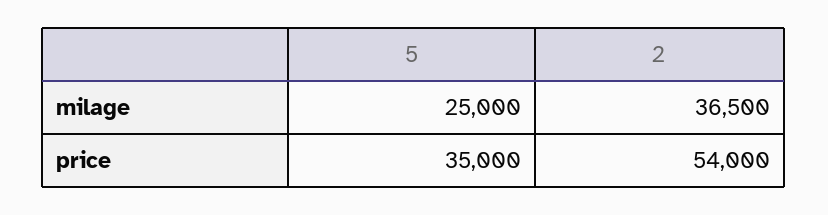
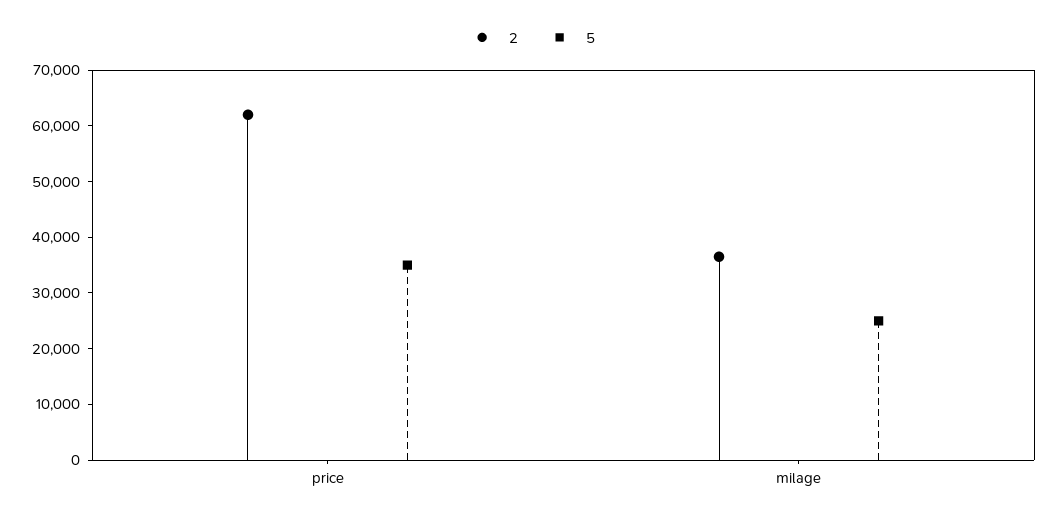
2, price: 54000 -> 62000

